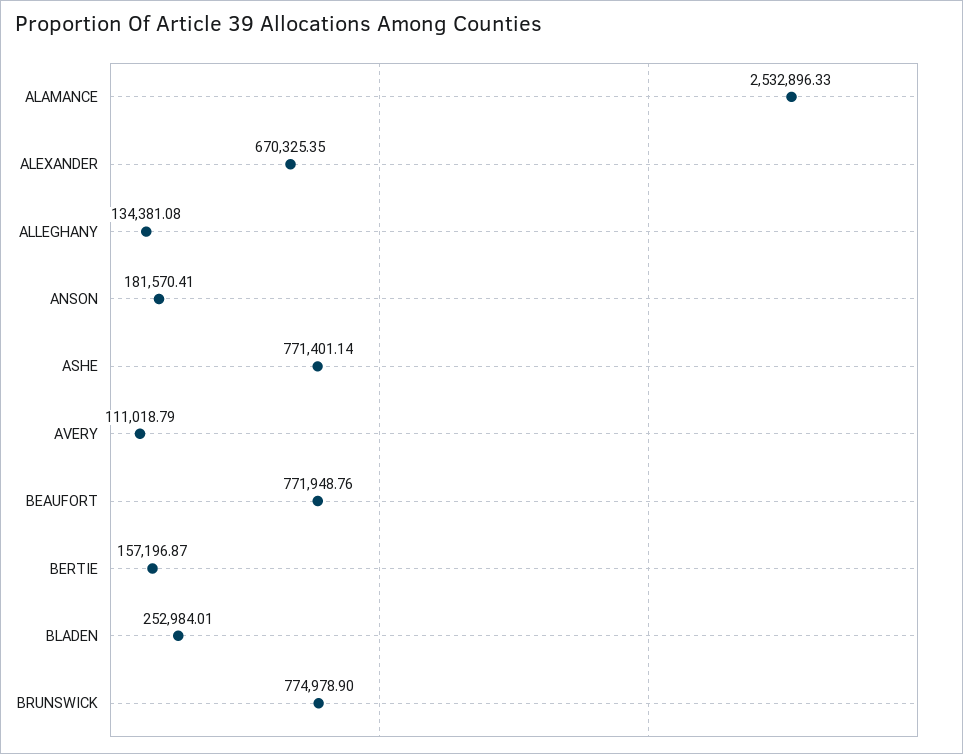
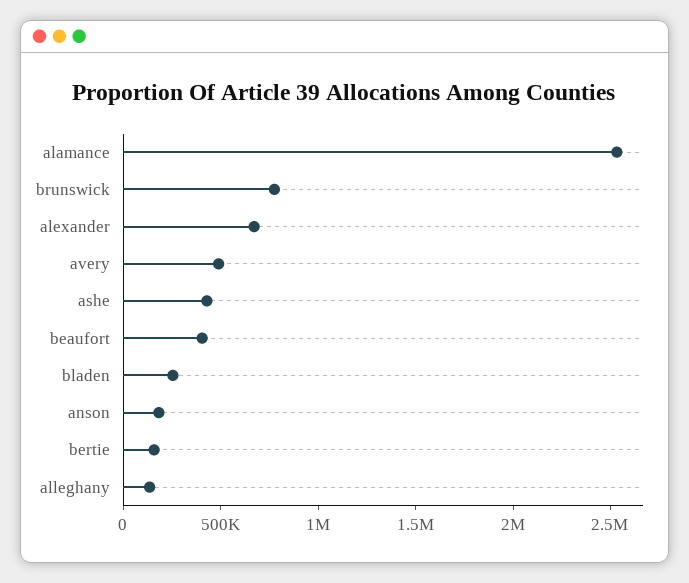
ASHE: 771401.14 -> 400000
AVERY: 111018.79 -> 500000
BEAUFORT: 771948.76 -> 400000

